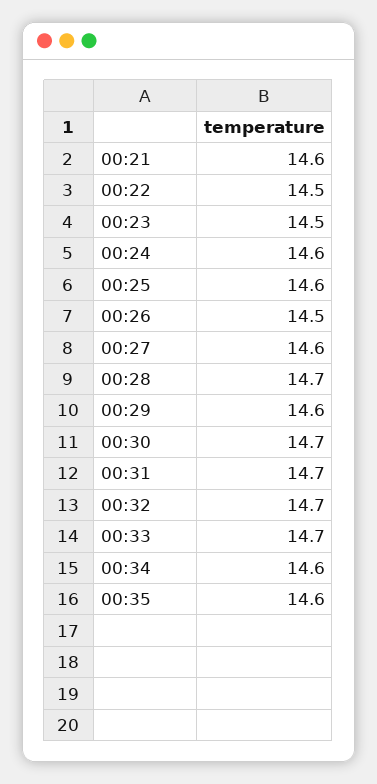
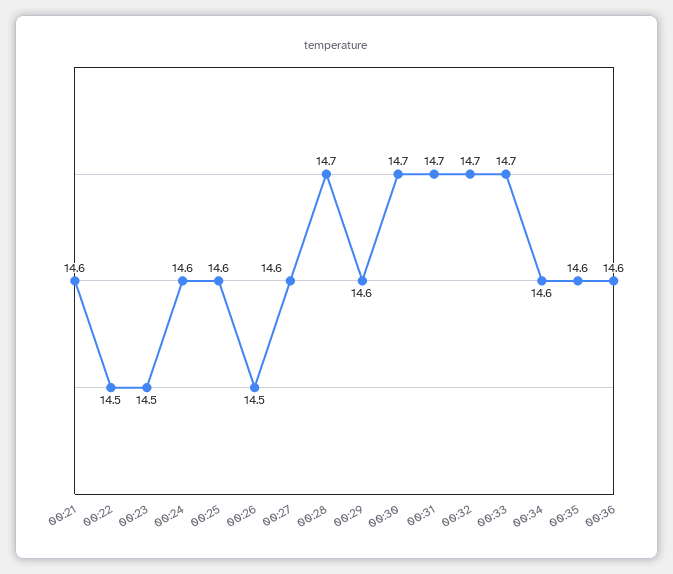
00:36: none -> 14.6

